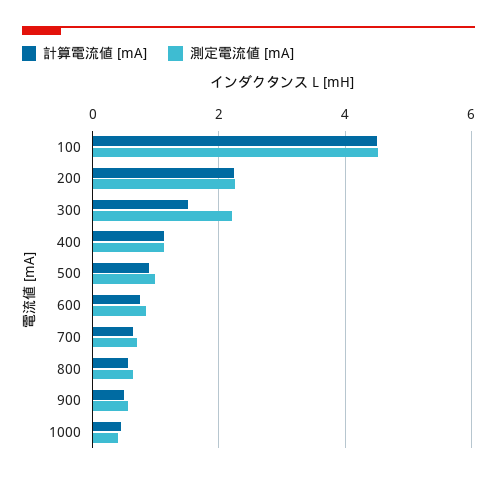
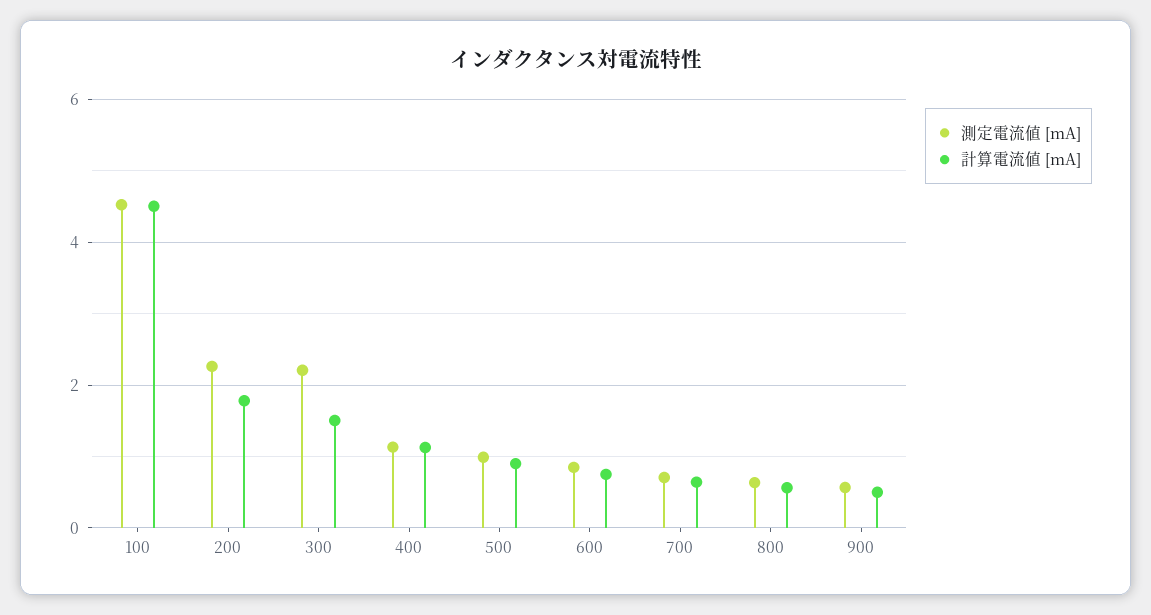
計算電流値 [mA], 200: 2.2 -> 1.8
計算電流値 [mA], 1000: 0.4 -> none
測定電流値 [mA], 1000: 0.4 -> none

